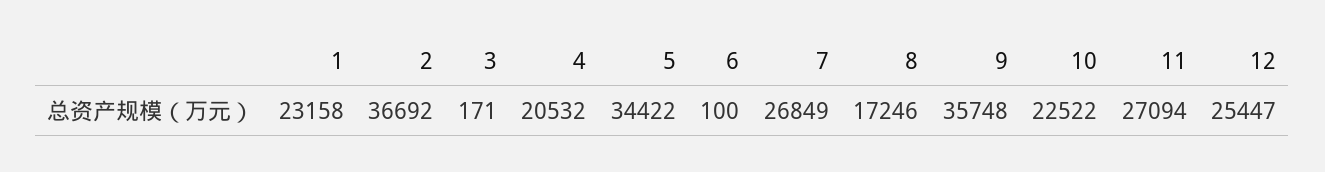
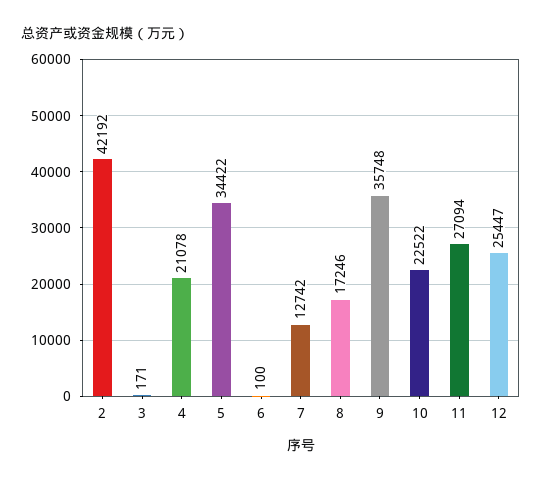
1: 23158 -> none
2: 36692 -> 42192
4: 20532 -> 21078
7: 26849 -> 12742

